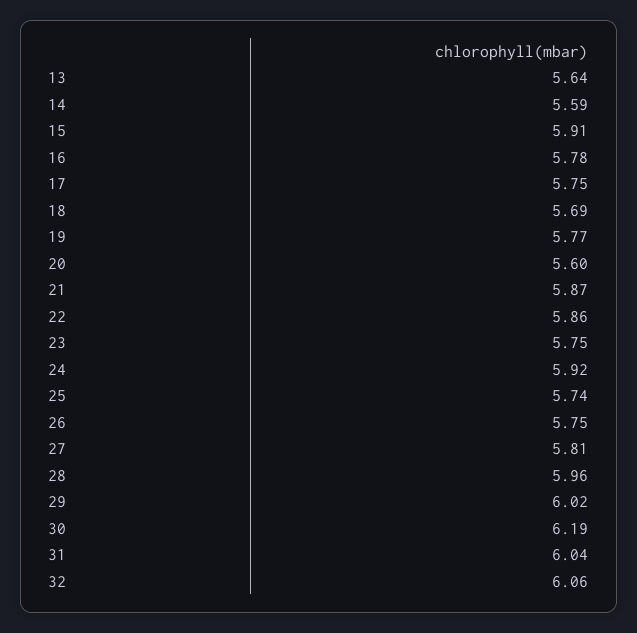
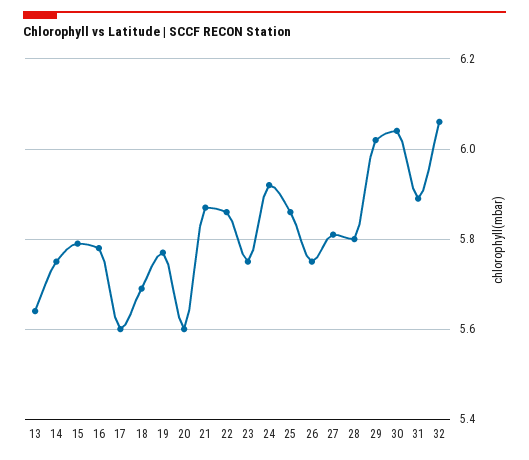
14: 5.59 -> 5.75
15: 5.91 -> 5.8
17: 5.75 -> 5.6
25: 5.74 -> 5.85
28: 5.96 -> 5.8
30: 6.19 -> 6.05
31: 6.04 -> 5.9

